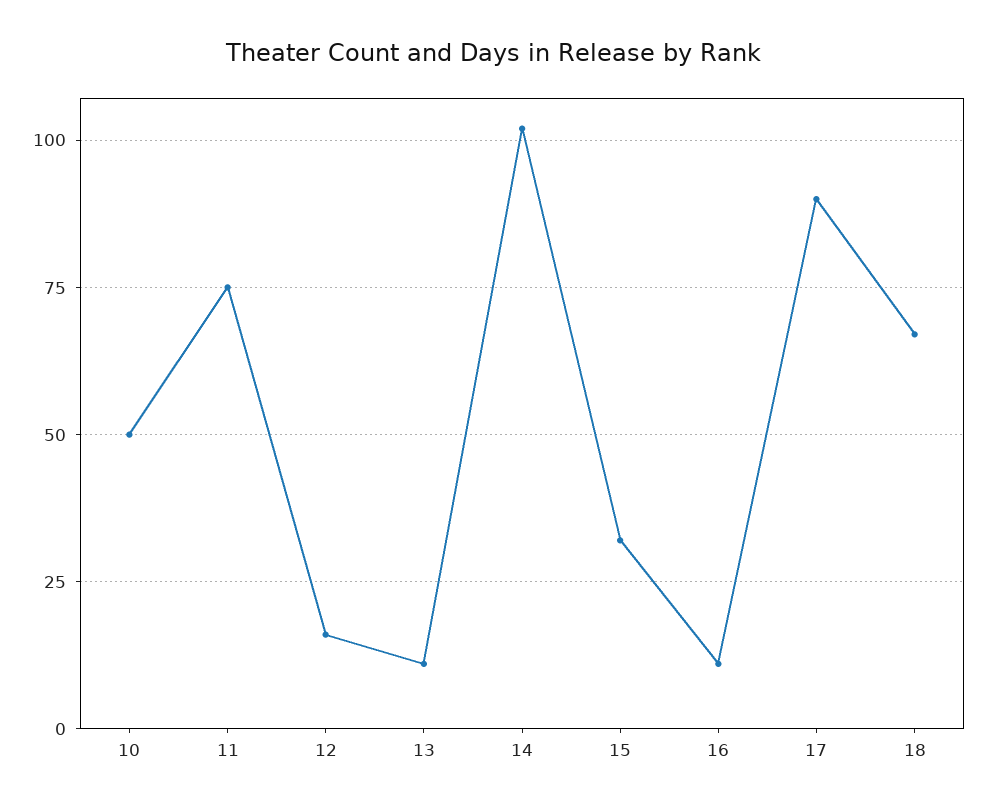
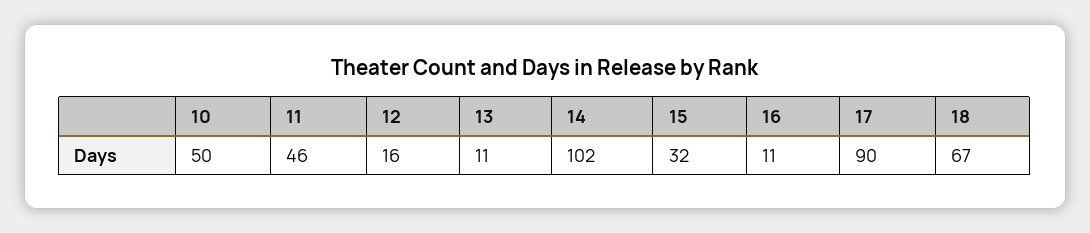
11: 75 -> 46

